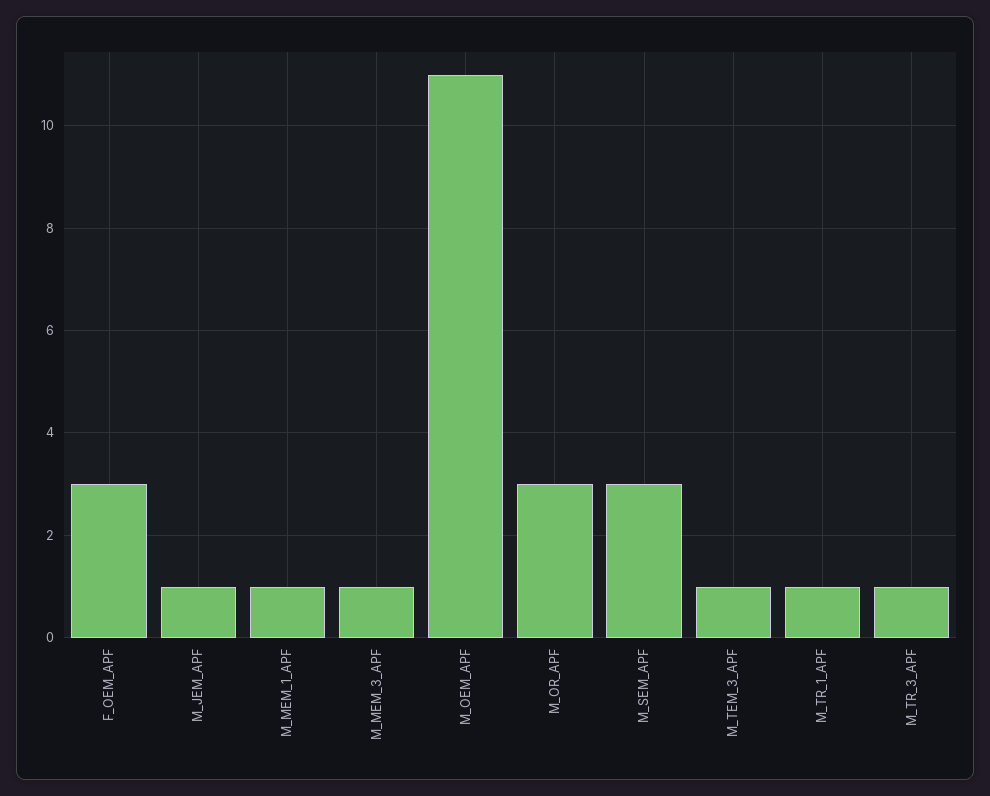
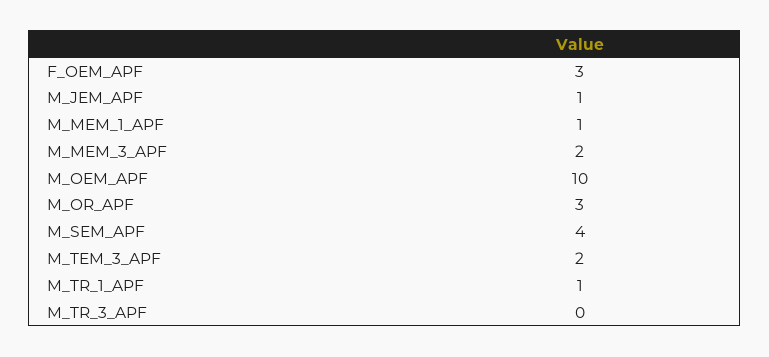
M_MEM_3_APF: 1 -> 2
M_OEM_APF: 11 -> 10
M_SEM_APF: 3 -> 4
M_TEM_3_APF: 1 -> 2
M_TR_3_APF: 1 -> 0

